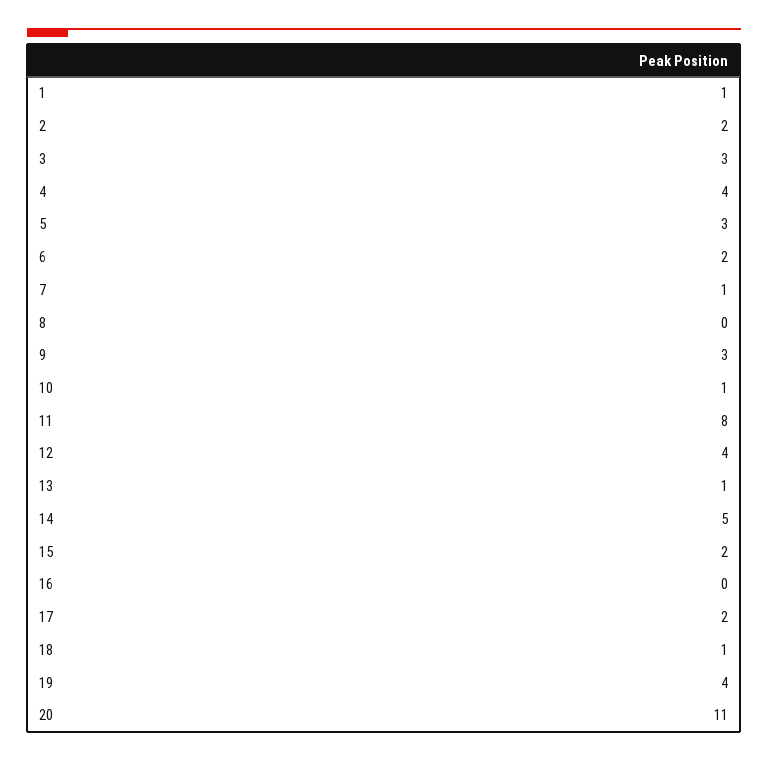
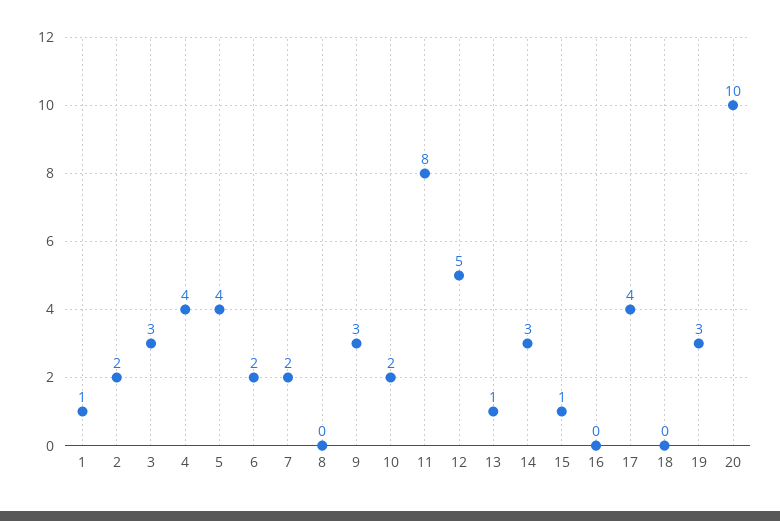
5: 3 -> 4
7: 1 -> 2
10: 1 -> 2
12: 4 -> 5
14: 5 -> 3
15: 2 -> 1
17: 2 -> 4
18: 1 -> 0
19: 4 -> 3
20: 11 -> 10

